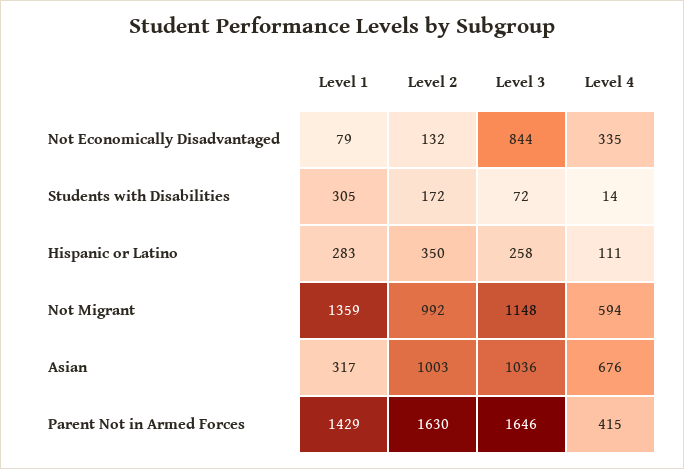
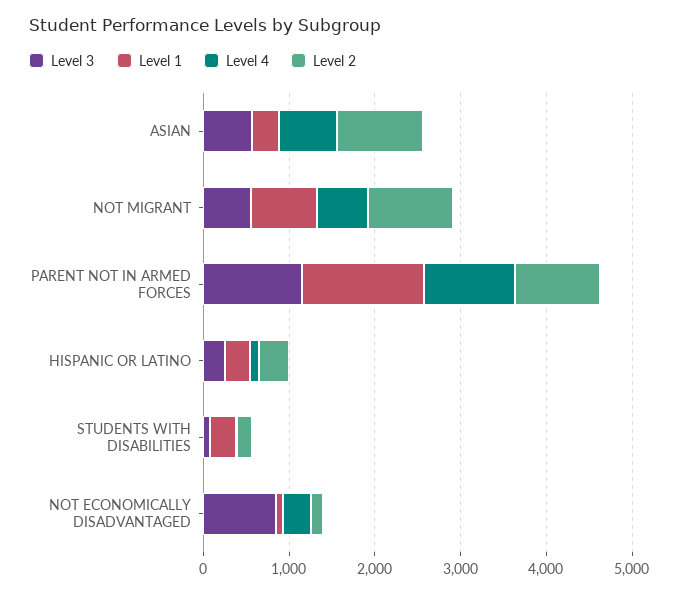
Level 1, Not Migrant: 1359 -> 800
Level 3, Not Migrant: 1148 -> 600
Level 3, Asian: 1036 -> 600
Level 2, Parent Not in Armed Forces: 1630 -> 1000
Level 3, Parent Not in Armed Forces: 1646 -> 1200
Level 4, Parent Not in Armed Forces: 415 -> 1000

